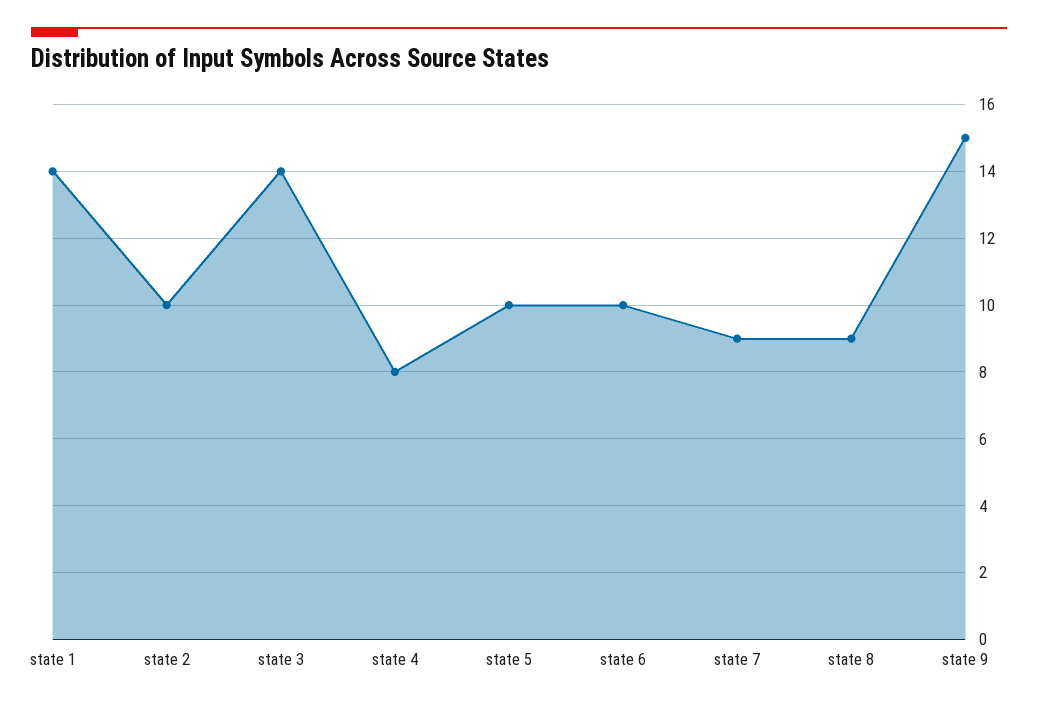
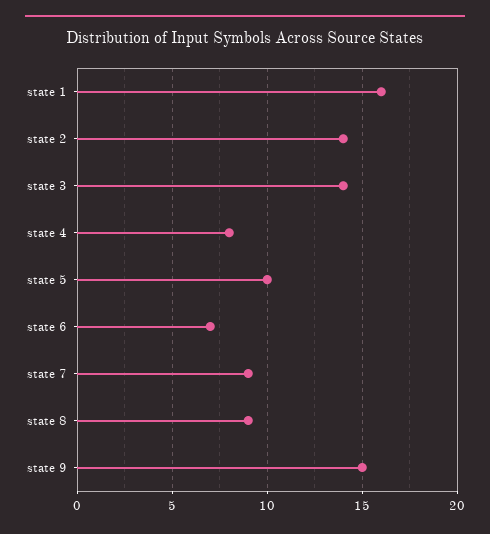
state 1: 14 -> 16
state 2: 10 -> 14
state 6: 10 -> 7

